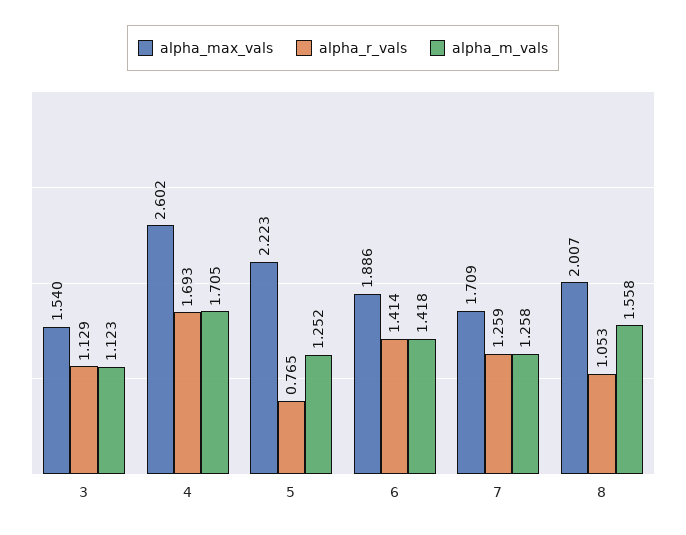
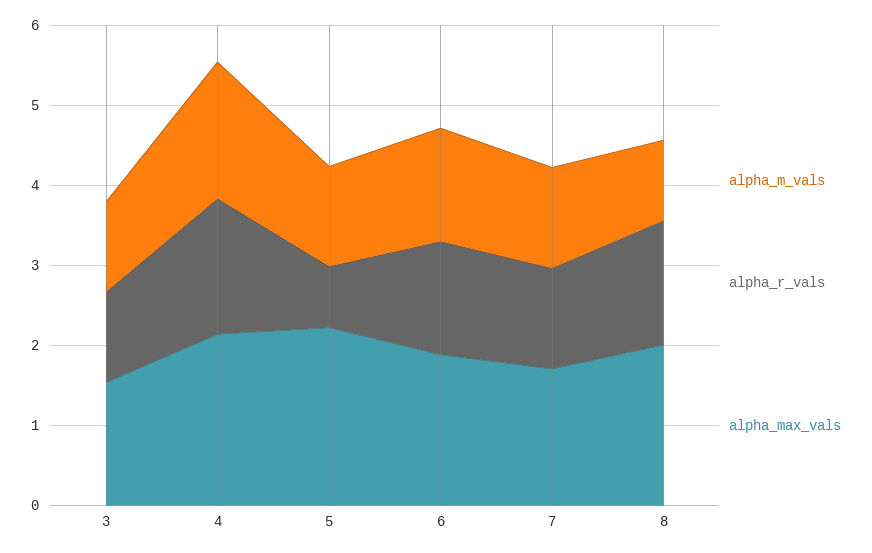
alpha_max_vals, 4: 2.602 -> 2.2
alpha_r_vals, 8: 1.053 -> 1.6
alpha_m_vals, 8: 1.558 -> 1

